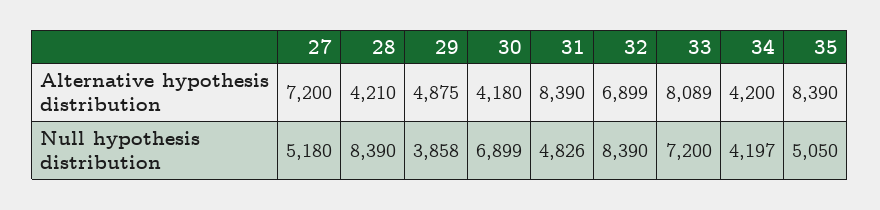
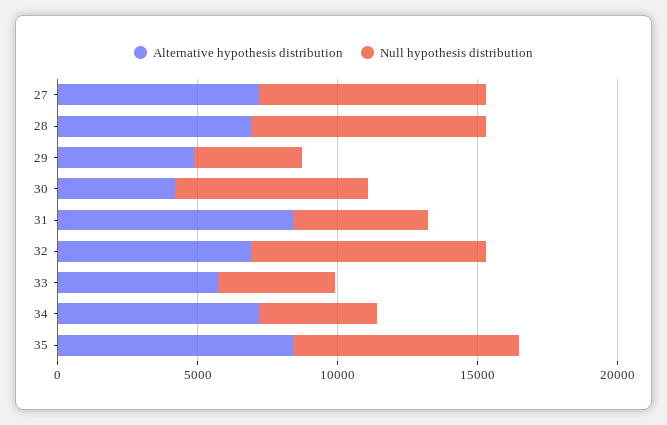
Alternative hypothesis distribution, 28: 4210 -> 7000
Alternative hypothesis distribution, 33: 8089 -> 6000
Alternative hypothesis distribution, 34: 4200 -> 7000
Null hypothesis distribution, 27: 5180 -> 8000
Null hypothesis distribution, 33: 7200 -> 4000
Null hypothesis distribution, 35: 5050 -> 8000

